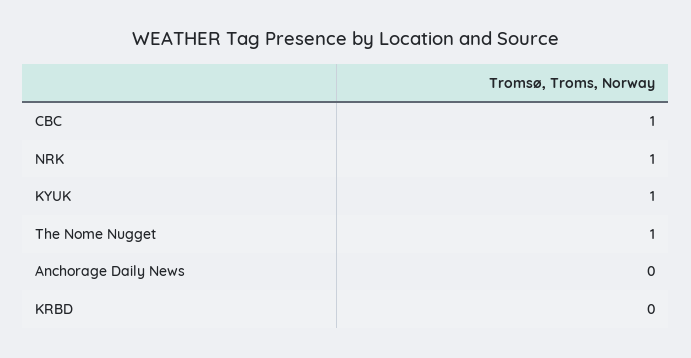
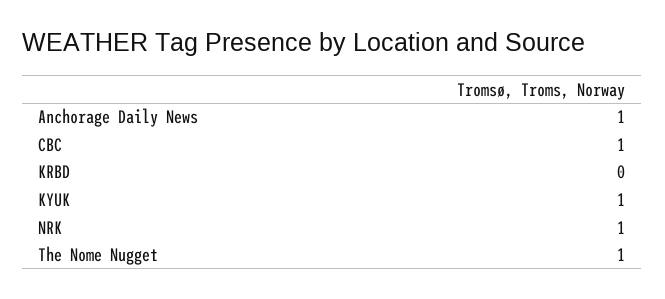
Anchorage Daily News: 0 -> 1

